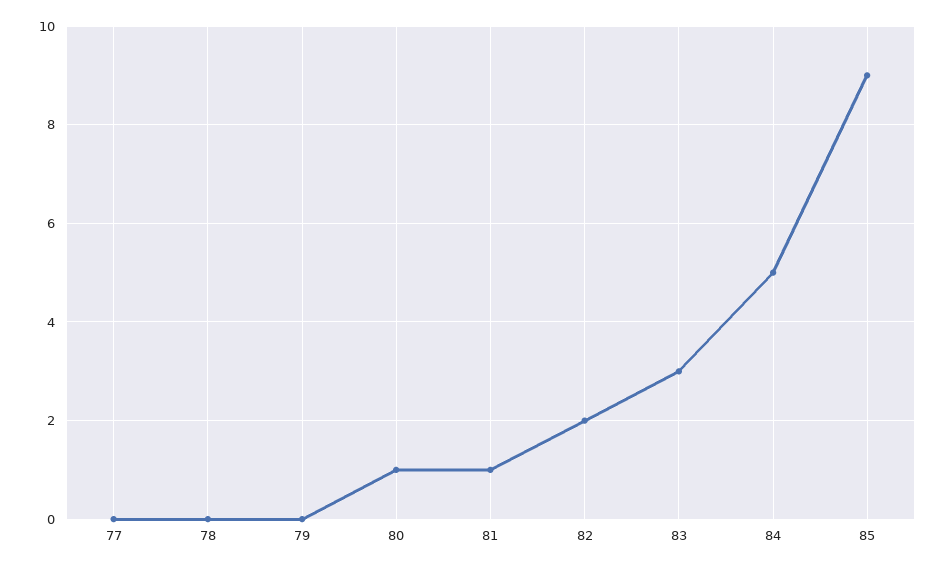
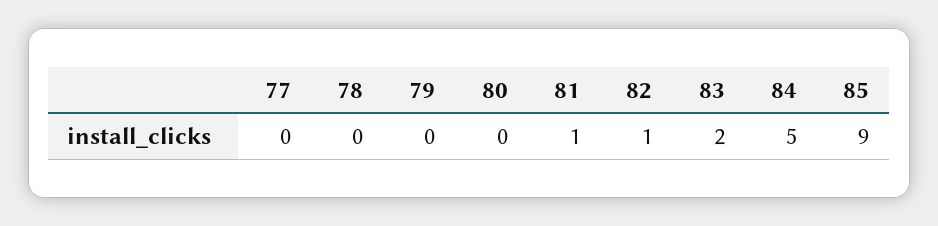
80: 1 -> 0
82: 2 -> 1
83: 3 -> 2

